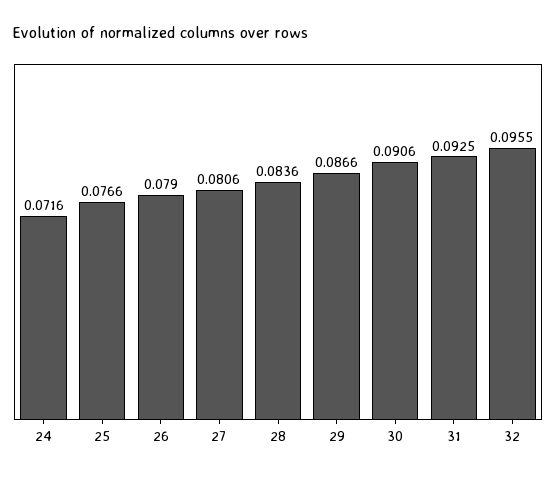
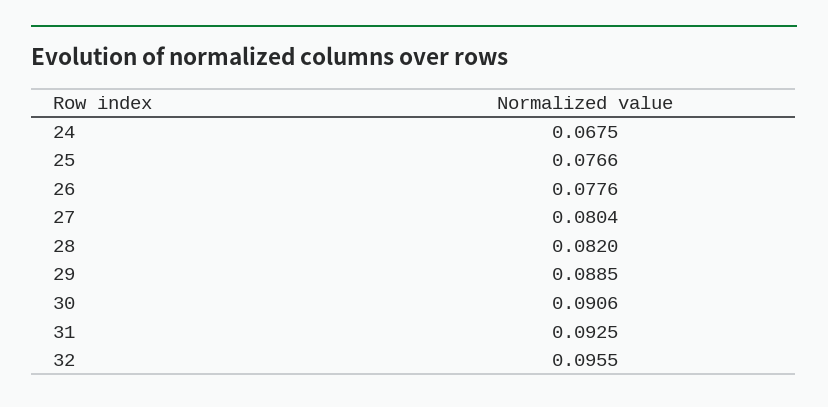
24: 0.0716 -> 0.0675
26: 0.079 -> 0.0776
27: 0.0806 -> 0.0804
28: 0.0836 -> 0.082
29: 0.0866 -> 0.0885

